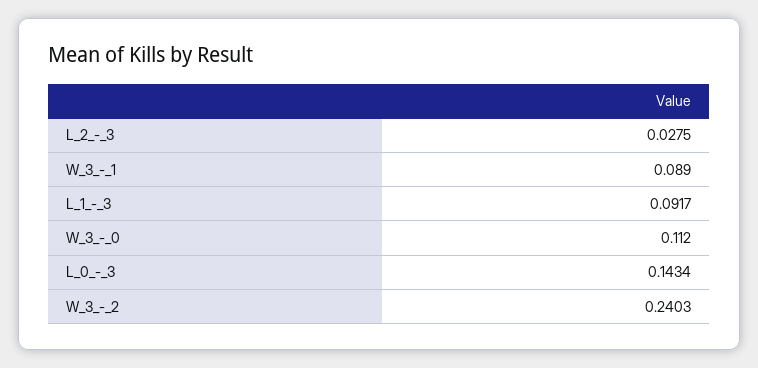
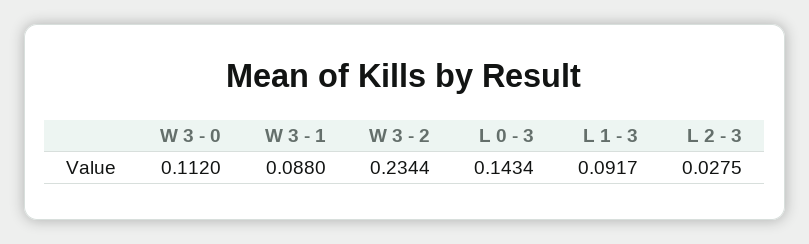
W_3_-_1: 0.089 -> 0.088
W_3_-_2: 0.2403 -> 0.2344

